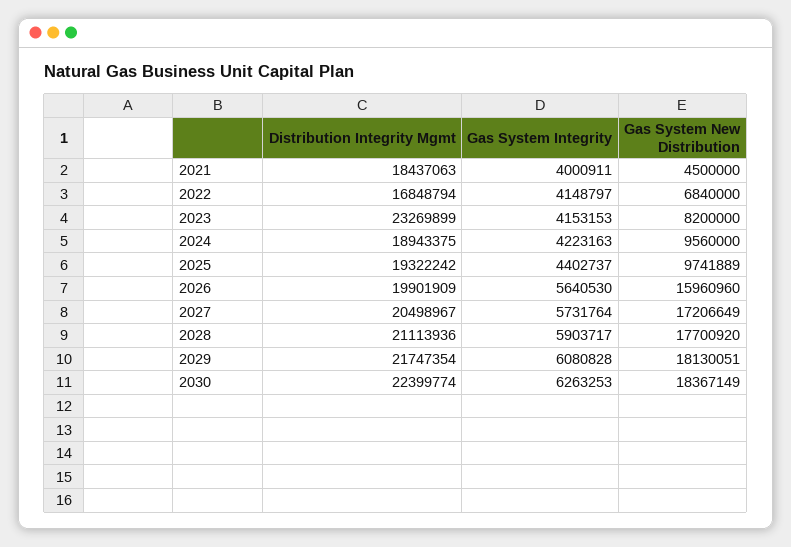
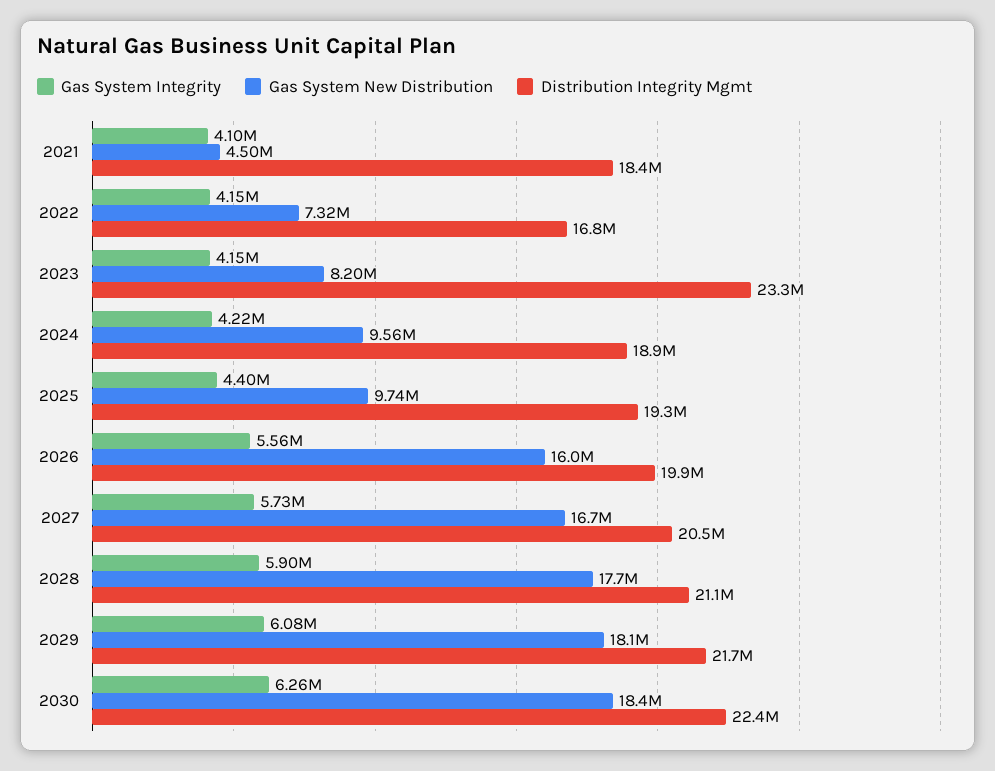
Gas System Integrity, 2021: 4000911 -> 4100000
Gas System New Distribution, 2022: 6840000 -> 7320000
Gas System Integrity, 2026: 5640530 -> 5560000
Gas System New Distribution, 2027: 17206649 -> 16700000

